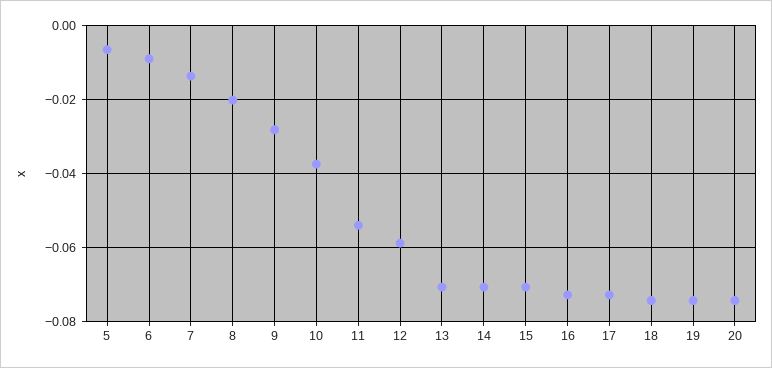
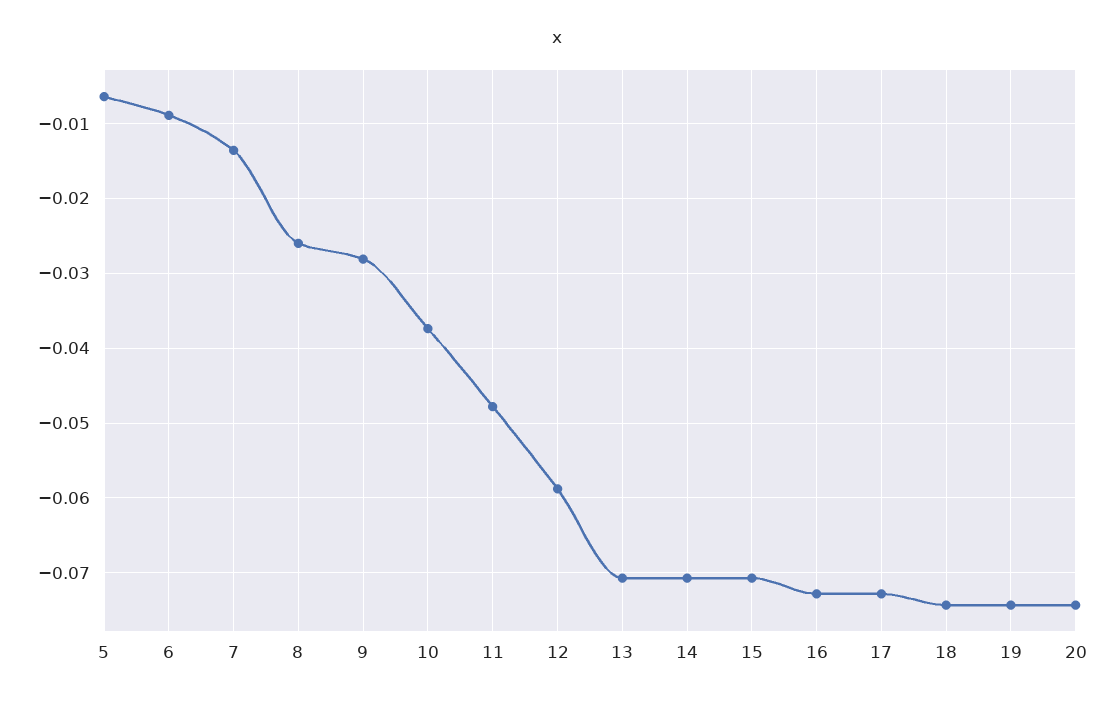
8: -0.02 -> -0.026
11: -0.054 -> -0.048

